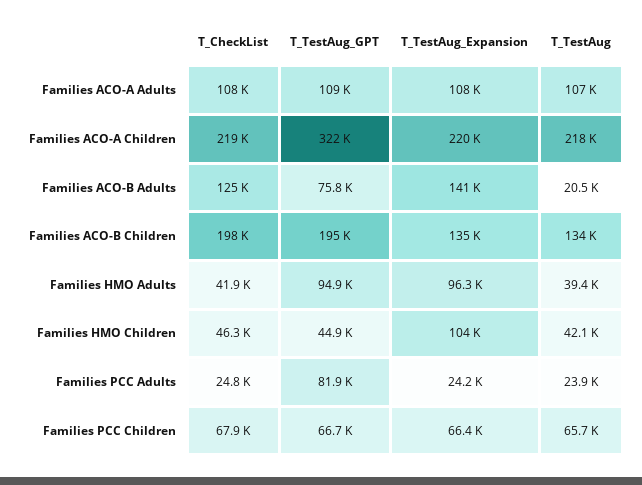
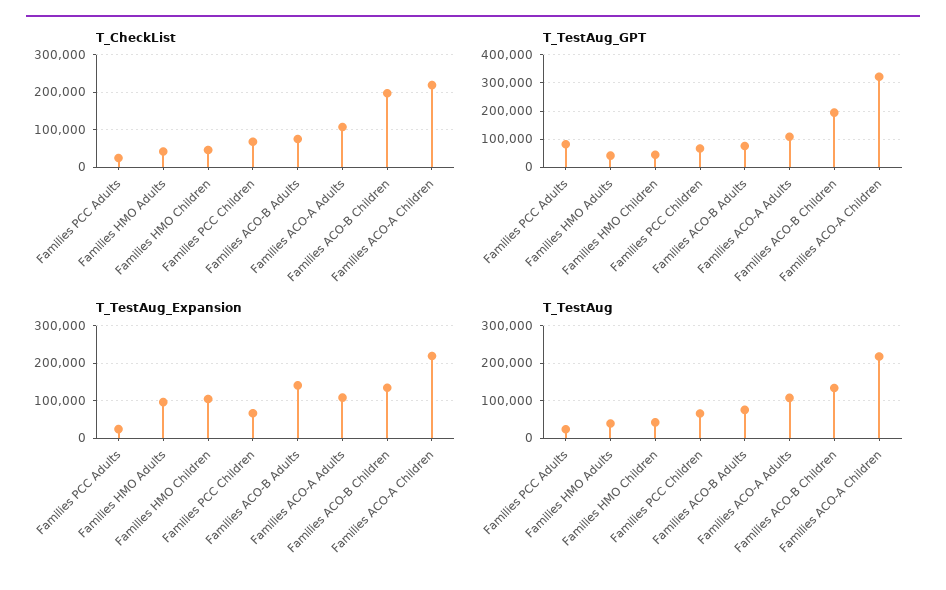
T_CheckList, Families ACO-B Adults: 125000 -> 80000
T_TestAug, Families ACO-B Adults: 20500 -> 80000
T_TestAug_GPT, Families HMO Adults: 94900 -> 50000

